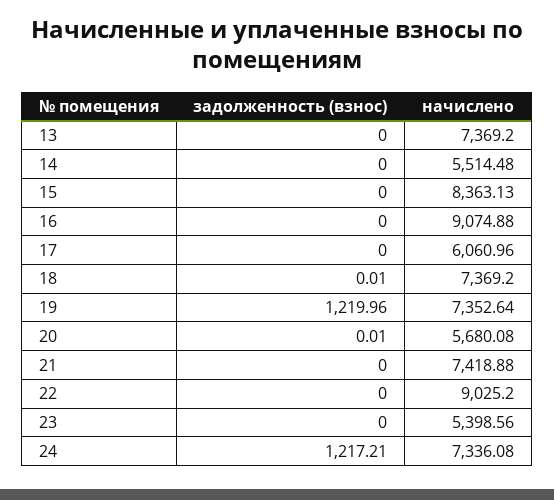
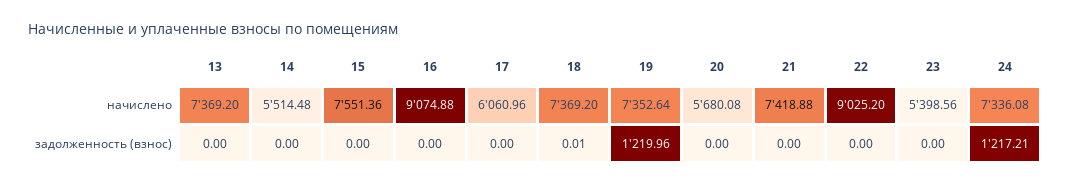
начислено, 15: 8363.13 -> 7551.36
задолженность (взнос), 20: 0.01 -> 0

